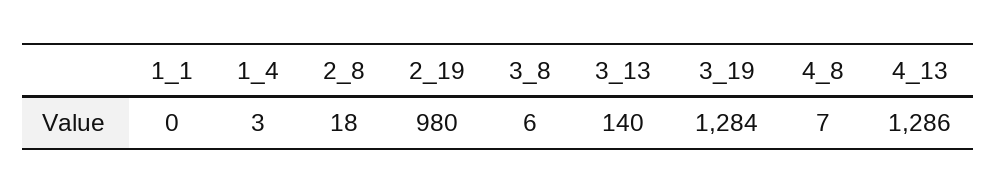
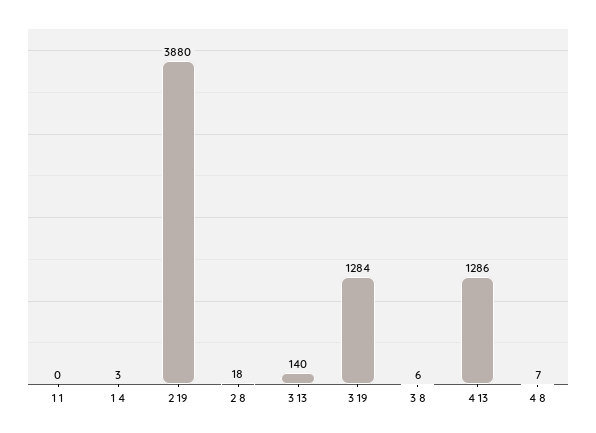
2_19: 980 -> 3880

